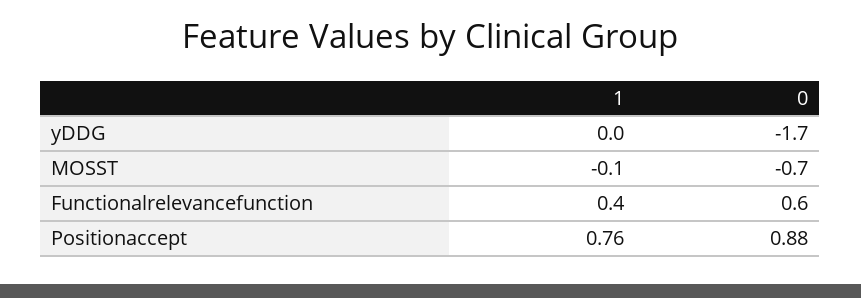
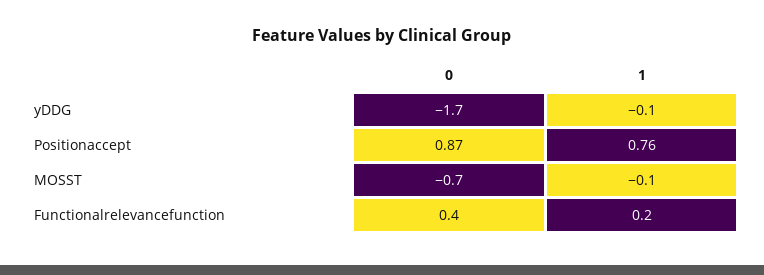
1, yDDG: 0 -> -0.1
1, Functionalrelevancefunction: 0.4 -> 0.2
0, Functionalrelevancefunction: 0.6 -> 0.4
0, Positionaccept: 0.88 -> 0.87

